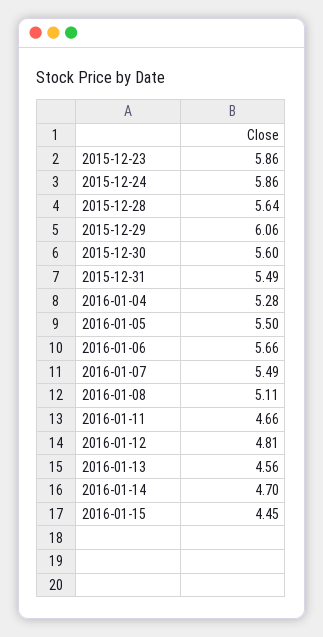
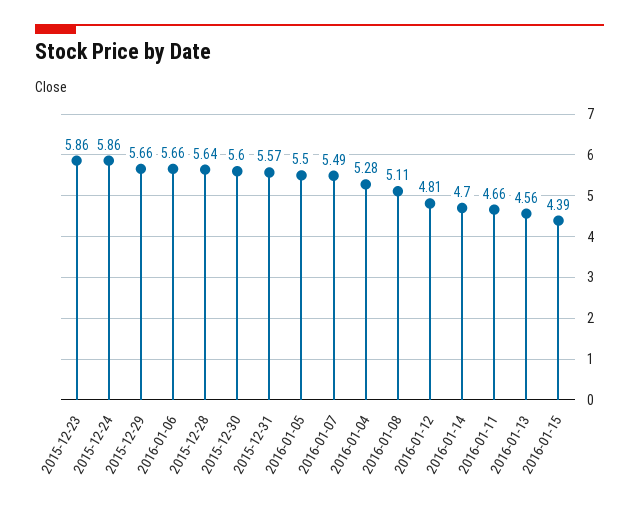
2015-12-29: 6.06 -> 5.66
2015-12-31: 5.49 -> 5.57
2016-01-15: 4.45 -> 4.39

